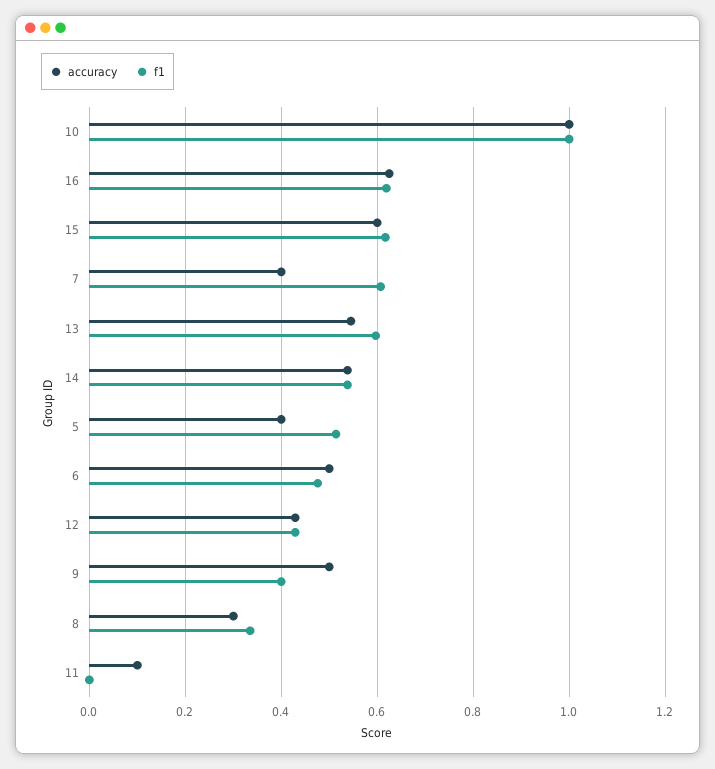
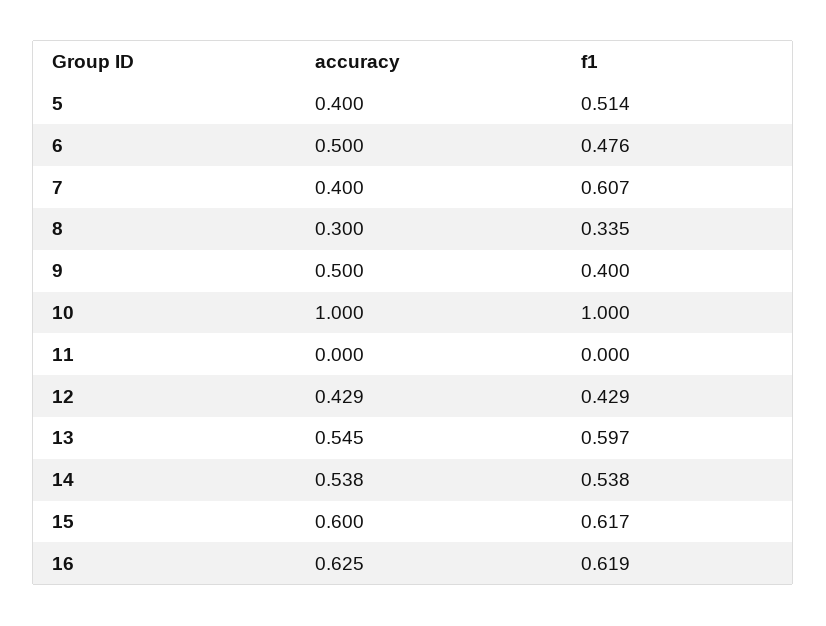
accuracy, 11: 0.1 -> 0

